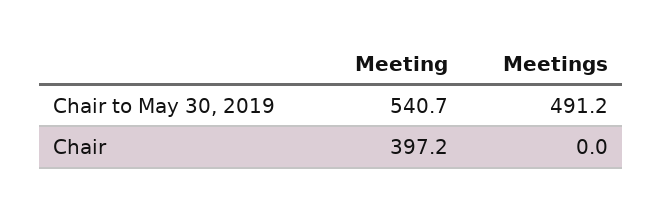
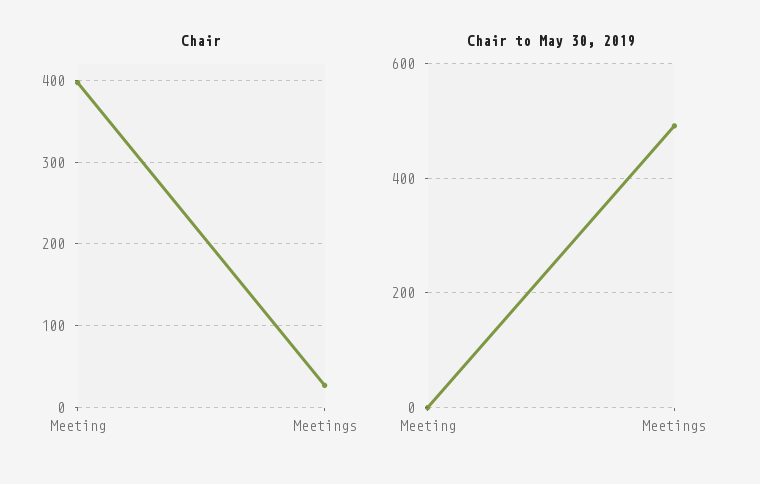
Chair to May 30, 2019, Meeting: 540.7 -> 0
Chair, Meetings: 0 -> 30

